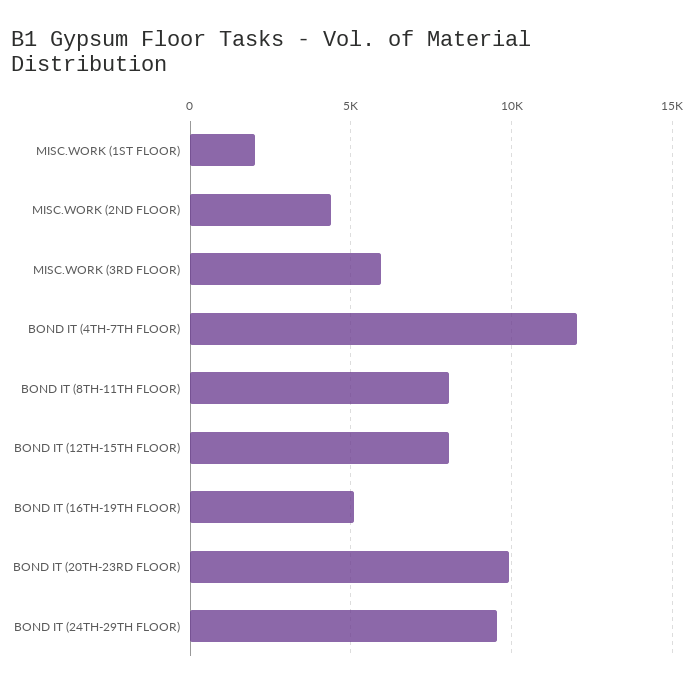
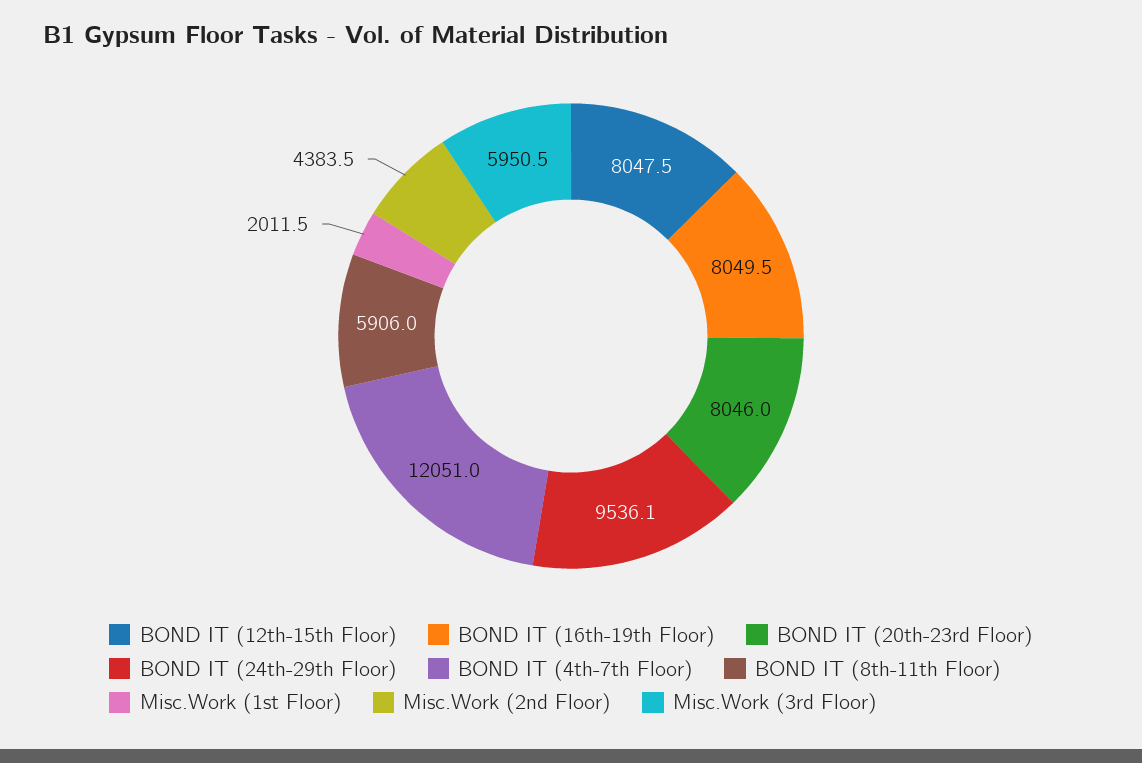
BOND IT (8TH-11TH FLOOR): 8000 -> 5906
BOND IT (16TH-19TH FLOOR): 5000 -> 8049.5
BOND IT (20TH-23RD FLOOR): 10000 -> 8046

